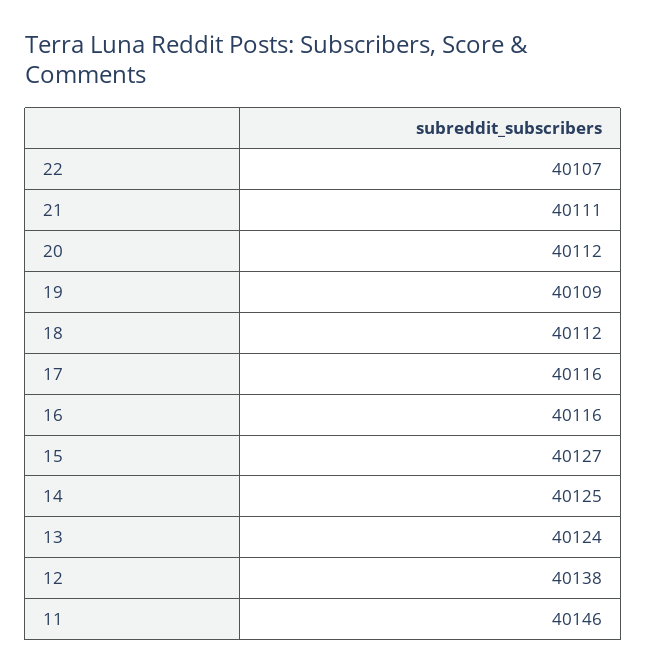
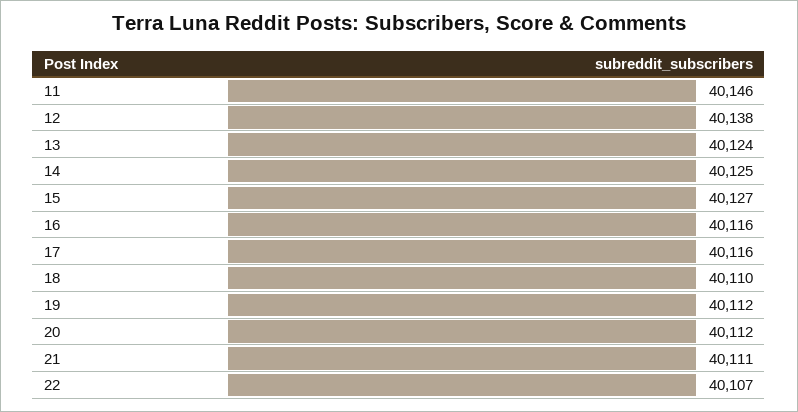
19: 40109 -> 40112
18: 40112 -> 40110

